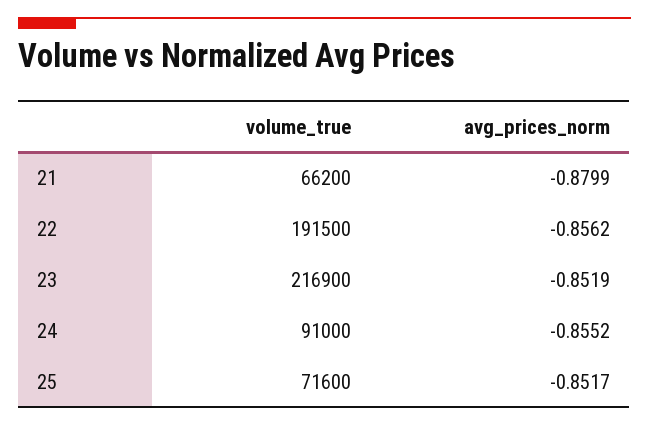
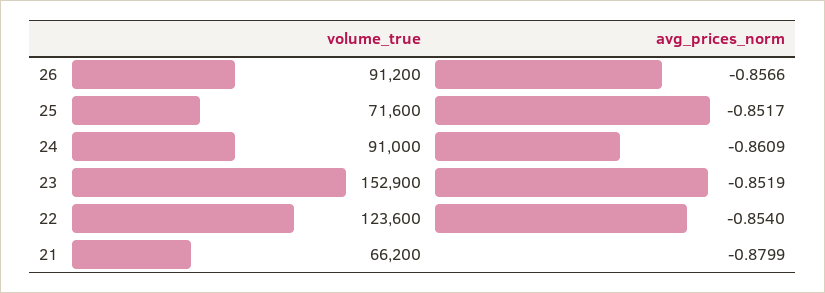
volume_true, 22: 191500 -> 123600
avg_prices_norm, 22: -0.8562 -> -0.854
volume_true, 23: 216900 -> 152900
avg_prices_norm, 24: -0.8552 -> -0.8609
volume_true, 26: none -> 91200
avg_prices_norm, 26: none -> -0.8566

